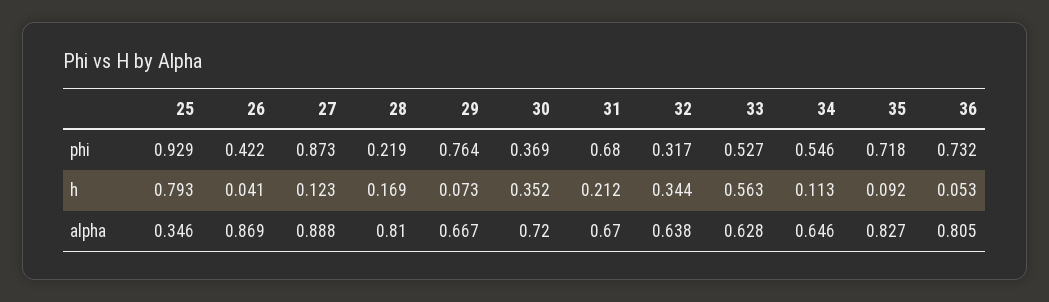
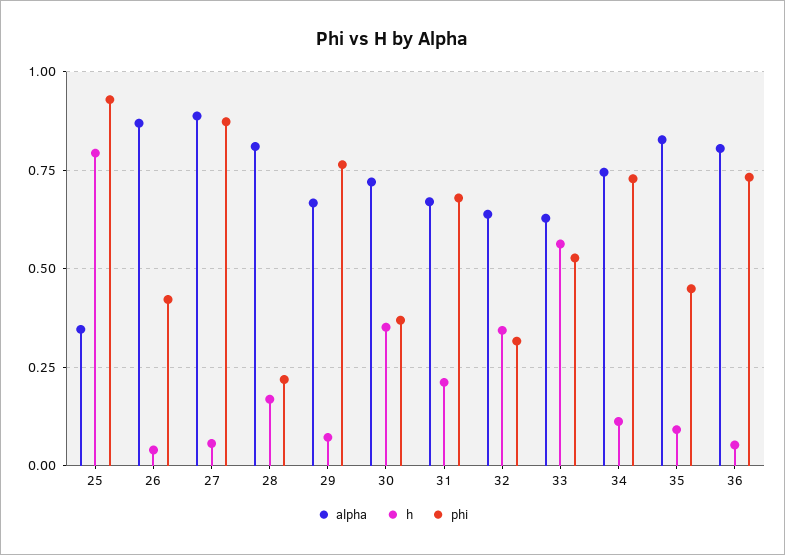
phi, 34: 0.546 -> 0.725
phi, 35: 0.718 -> 0.45
h, 27: 0.123 -> 0.05
alpha, 34: 0.646 -> 0.75

